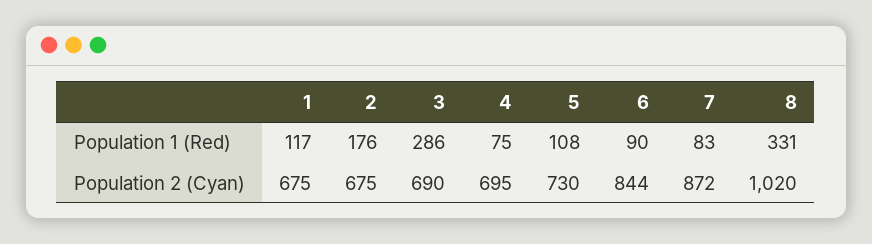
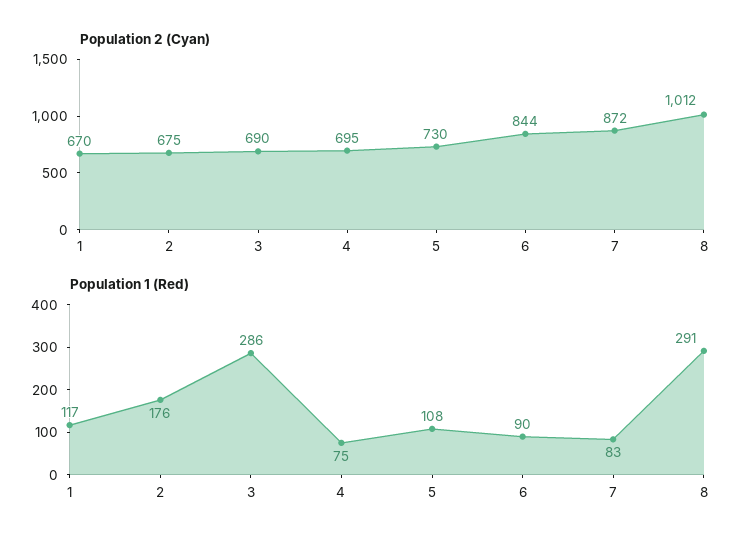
Population 1 (Red), 8: 331 -> 291
Population 2 (Cyan), 1: 675 -> 670
Population 2 (Cyan), 8: 1020 -> 1012

